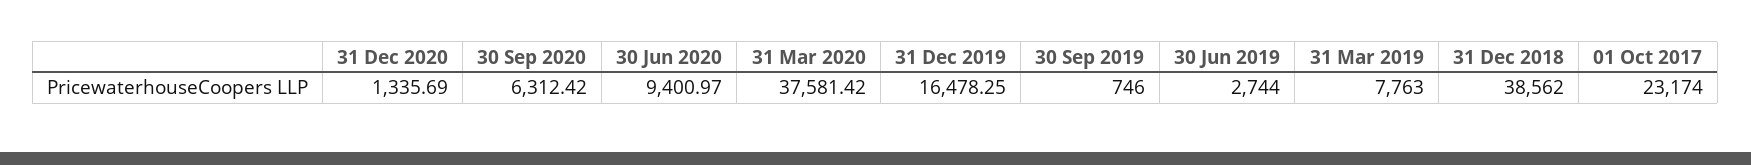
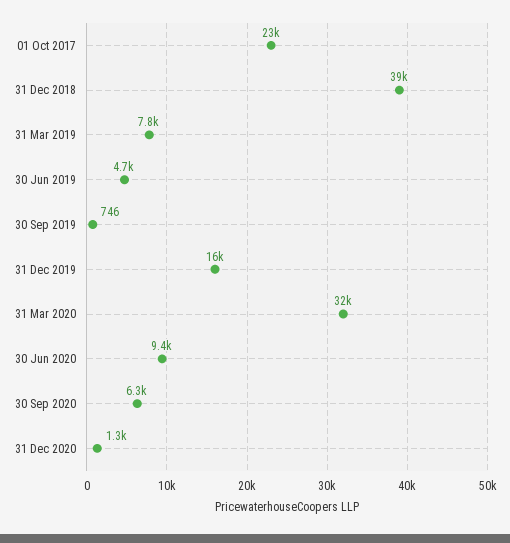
31 Mar 2020: 37581.42 -> 32000
30 Jun 2019: 2744 -> 4700

